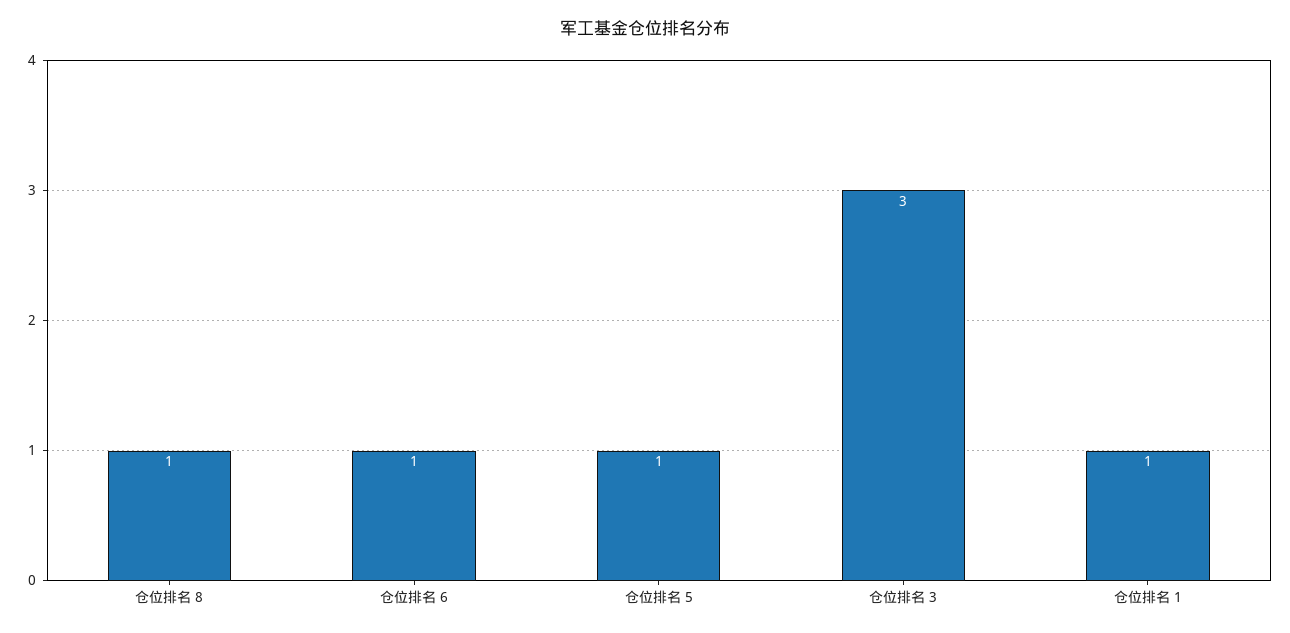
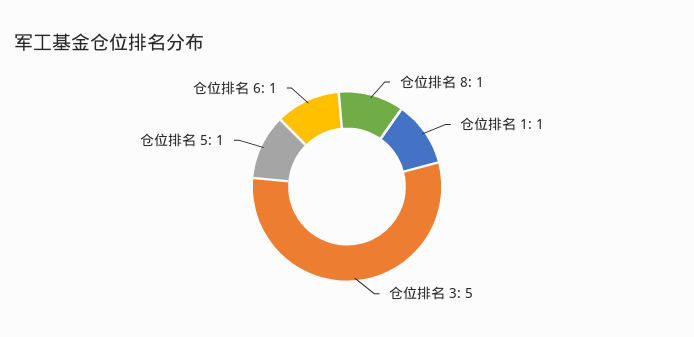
仓位排名 3: 3 -> 5

